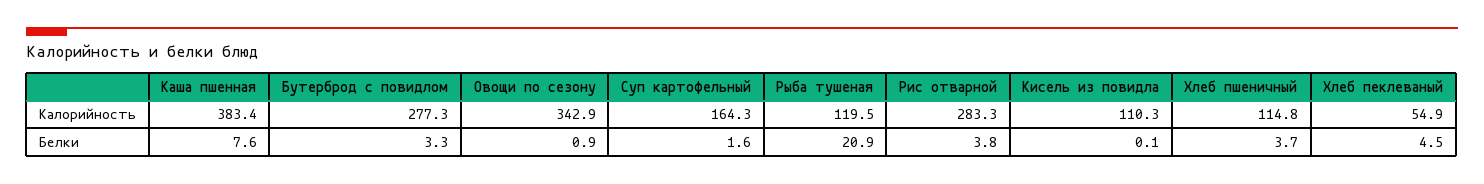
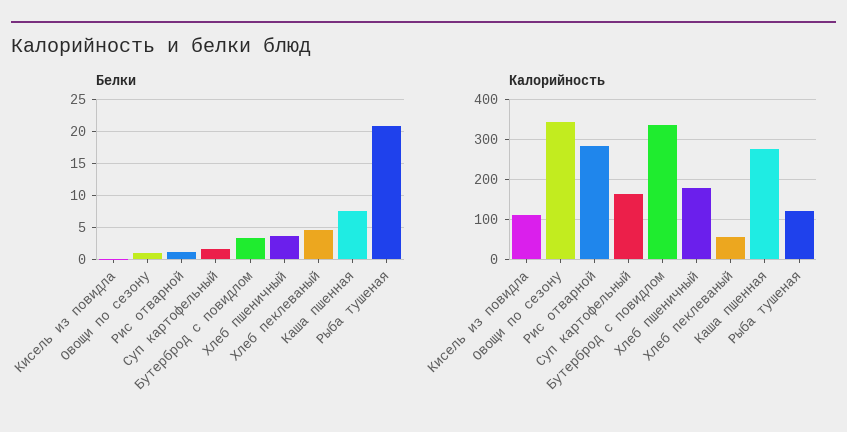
Калорийность, Каша пшенная: 383.4 -> 280
Калорийность, Бутерброд с повидлом: 277.3 -> 340
Калорийность, Хлеб пшеничный: 114.8 -> 180
Белки, Рис отварной: 3.8 -> 1

